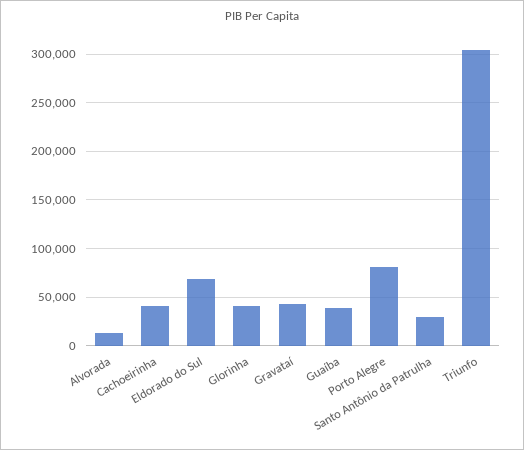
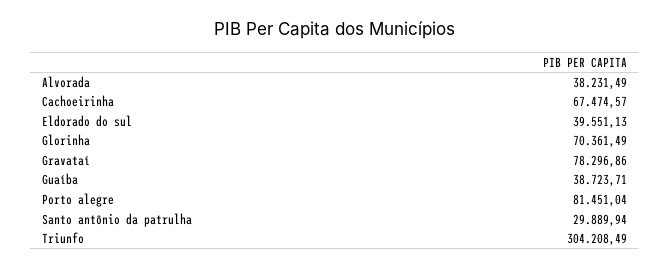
Alvorada: 10000 -> 38231.49
Cachoeirinha: 40000 -> 67474.57
Eldorado do Sul: 70000 -> 39551.13
Glorinha: 40000 -> 70361.49
Gravataí: 40000 -> 78296.86

